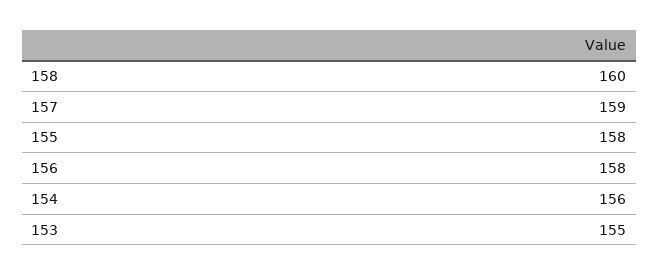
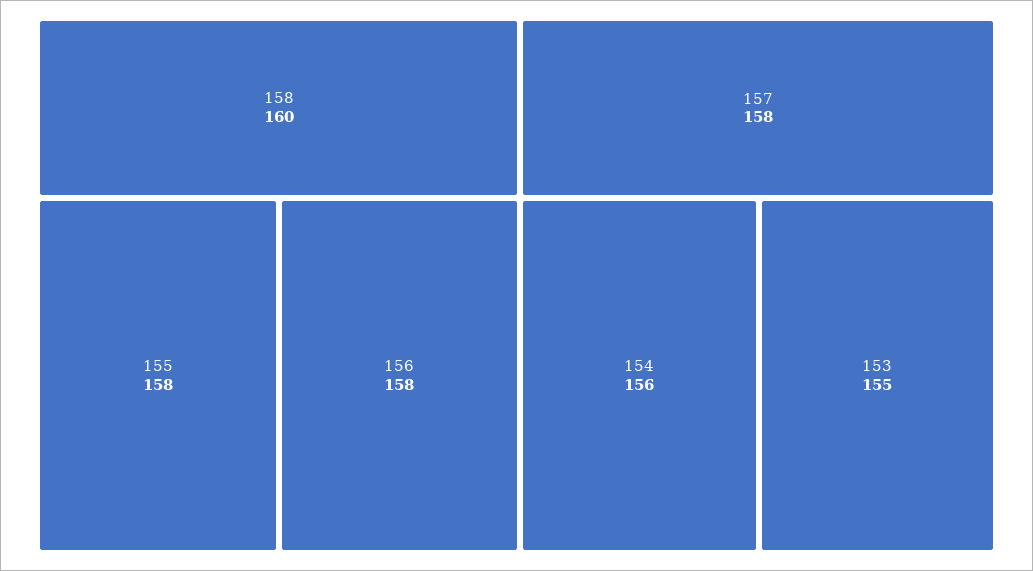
157: 159 -> 158

